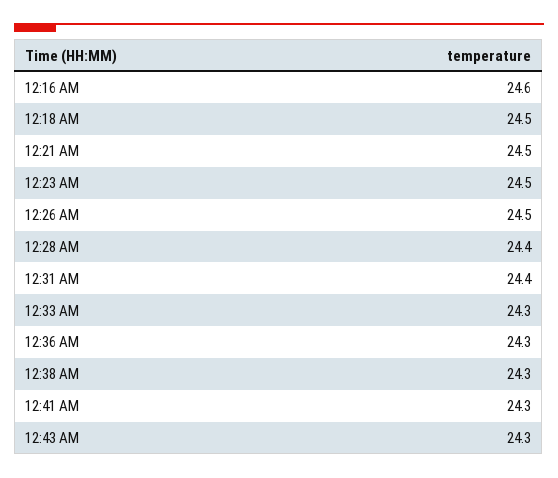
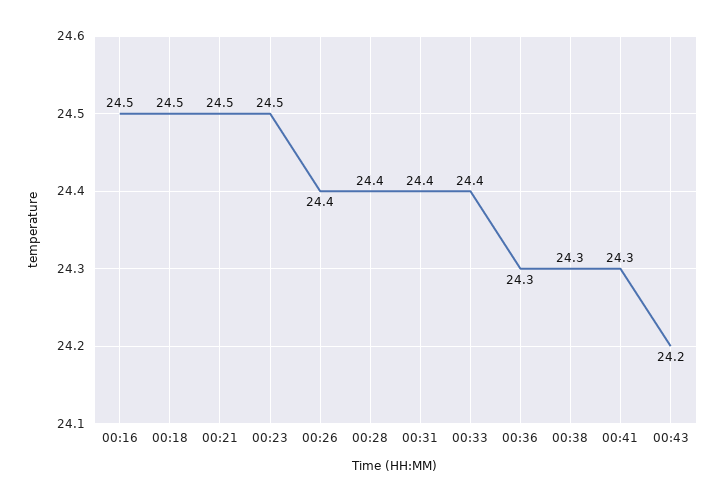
12:16 AM: 24.6 -> 24.5
12:26 AM: 24.5 -> 24.4
12:33 AM: 24.3 -> 24.4
12:43 AM: 24.3 -> 24.2

